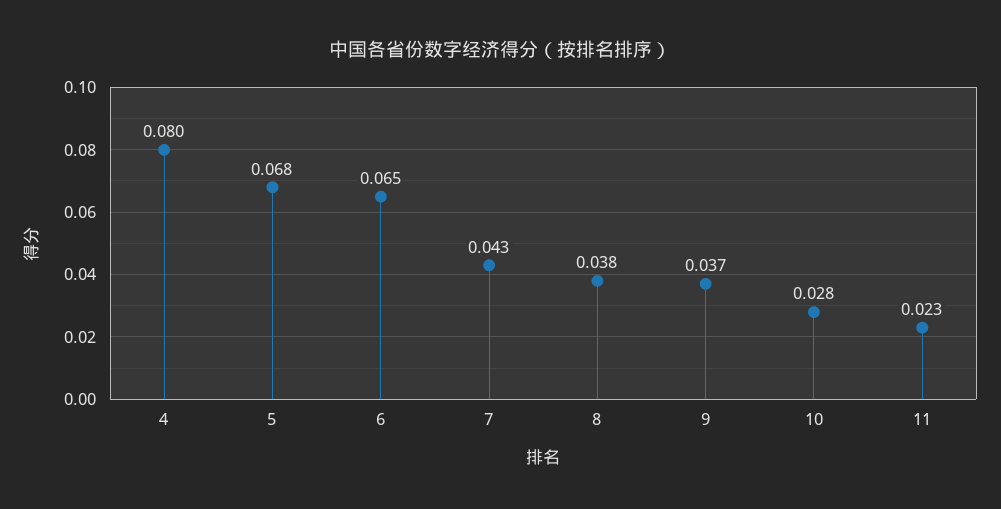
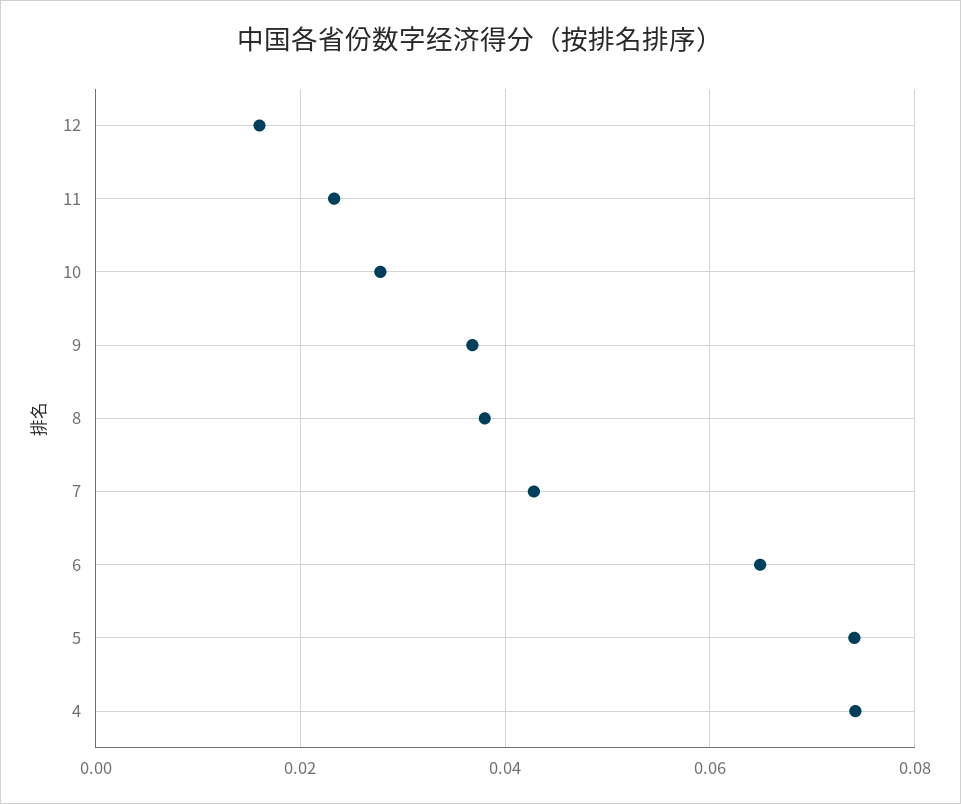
4: 0.08 -> 0.074
5: 0.068 -> 0.074
12: none -> 0.016

